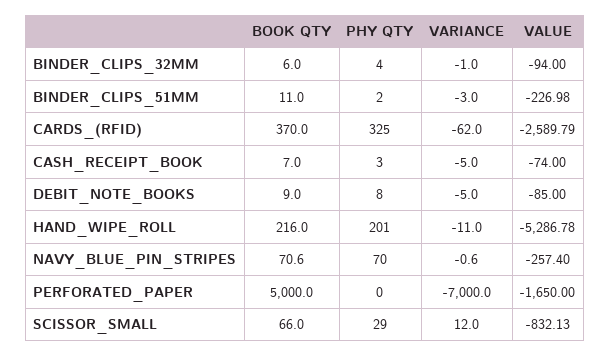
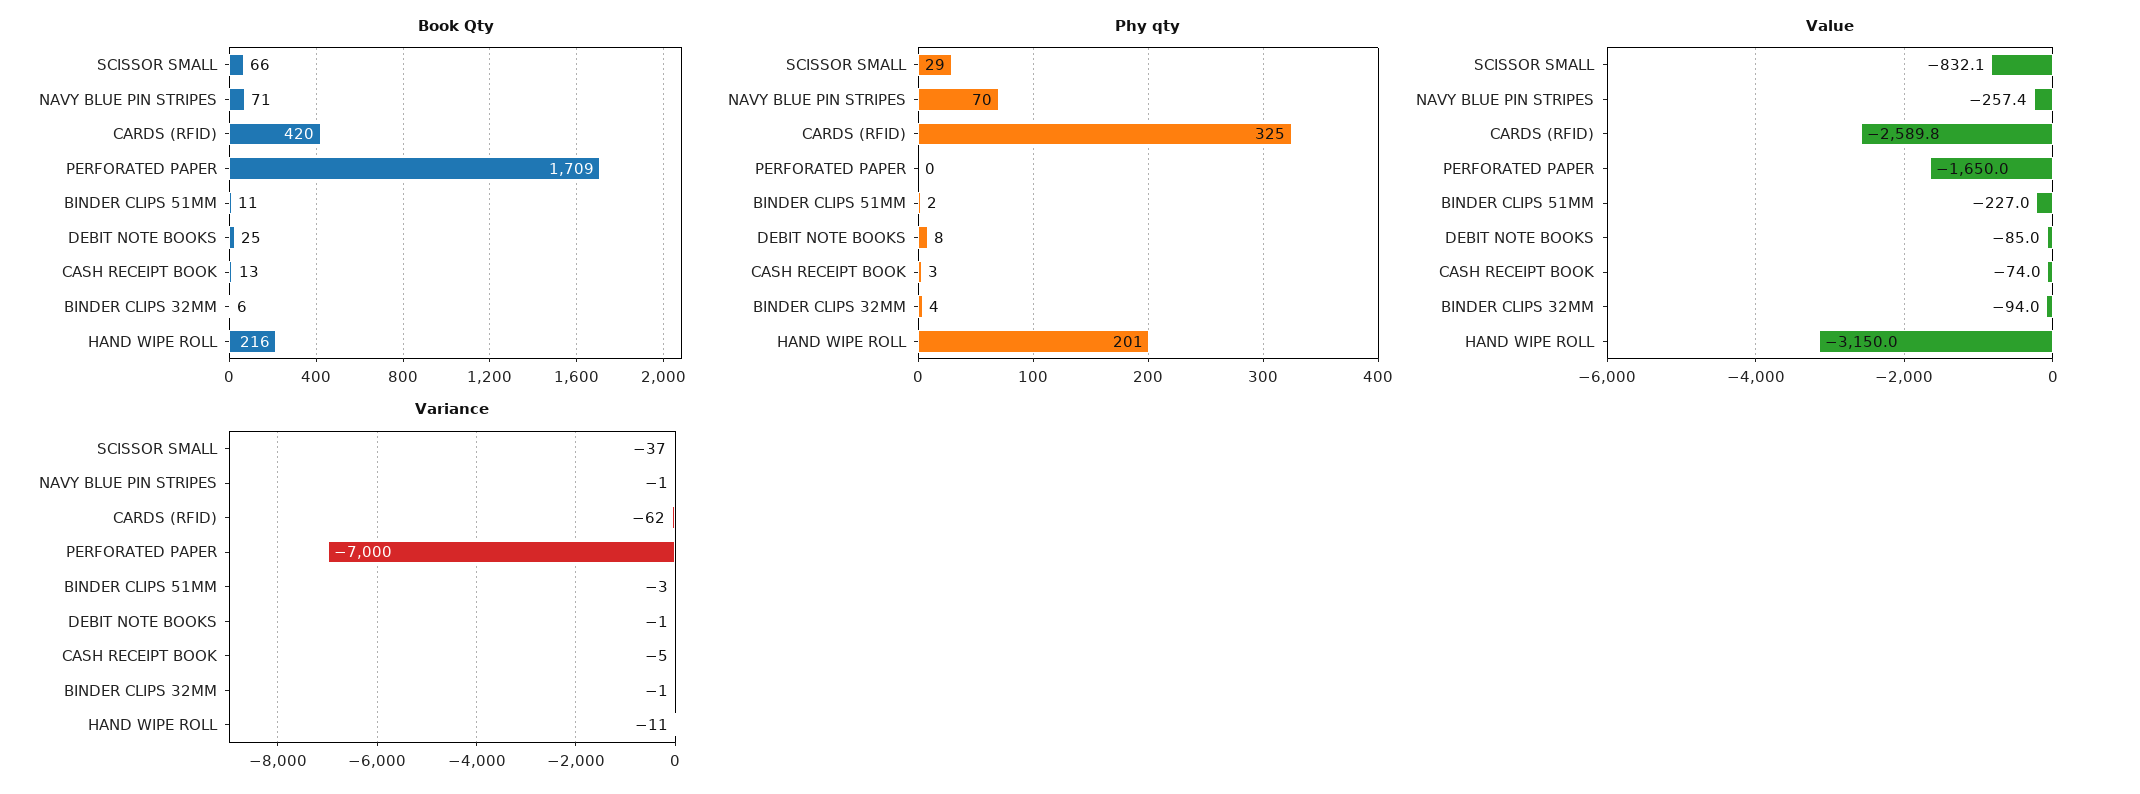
BOOK QTY, CARDS_(RFID): 370 -> 420
BOOK QTY, CASH_RECEIPT_BOOK: 7 -> 13
BOOK QTY, DEBIT_NOTE_BOOKS: 9 -> 25
VARIANCE, DEBIT_NOTE_BOOKS: -5 -> -1
VALUE, HAND_WIPE_ROLL: -5286.78 -> -3150
BOOK QTY, PERFORATED_PAPER: 5000 -> 1709
VARIANCE, SCISSOR_SMALL: 12 -> -37

